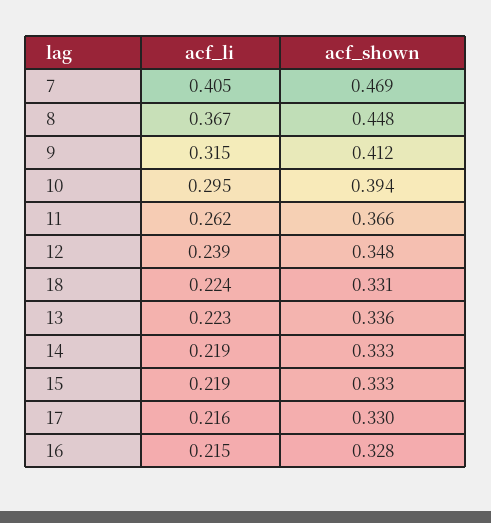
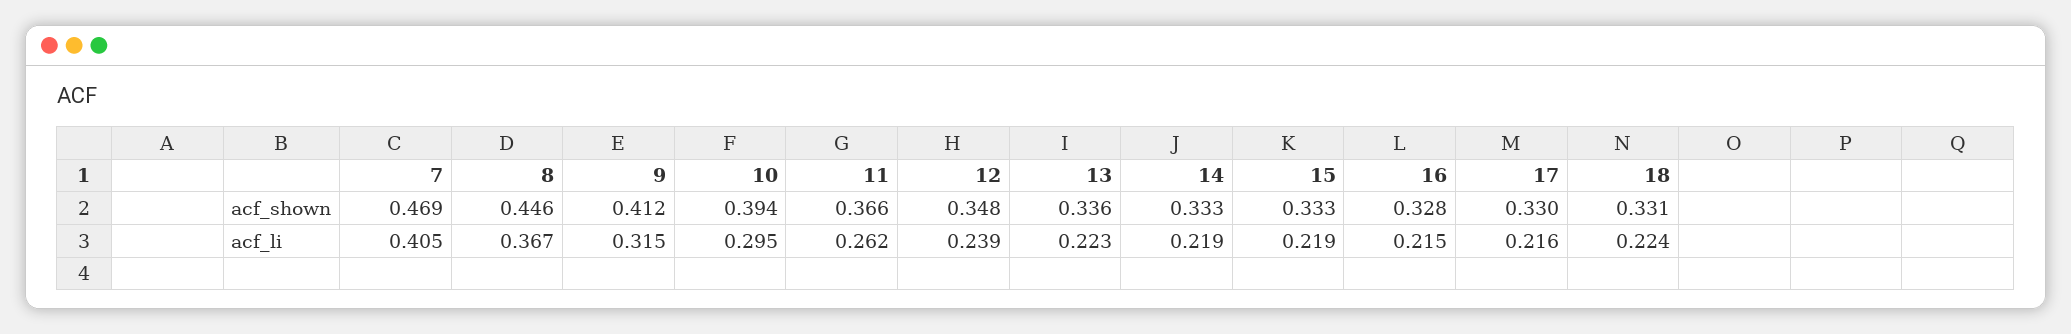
acf_shown, 8: 0.448 -> 0.446

